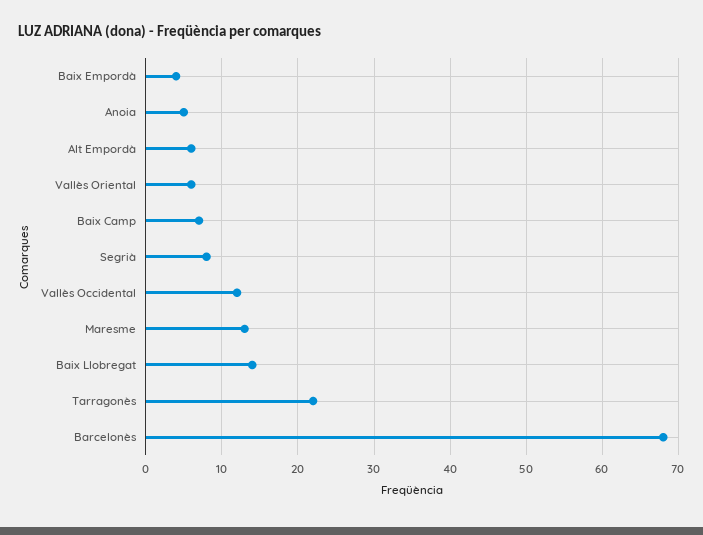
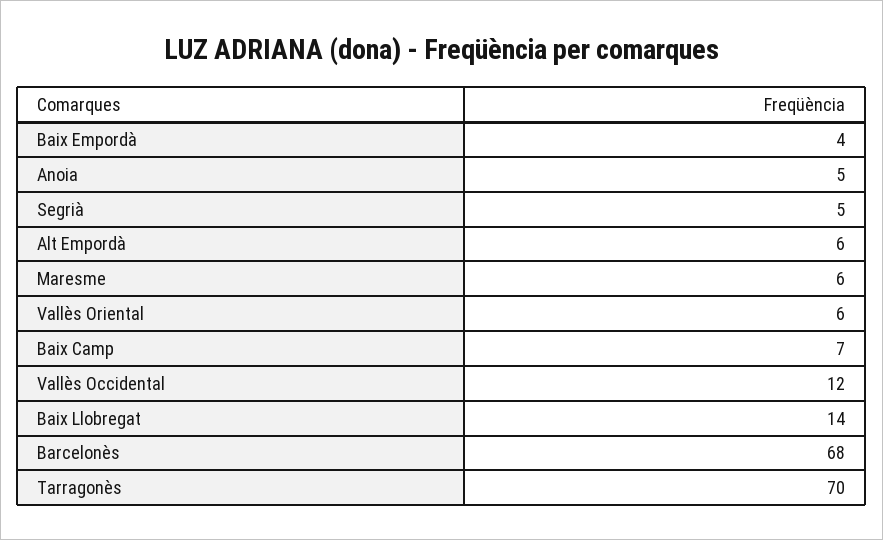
Segrià: 8 -> 5
Maresme: 13 -> 6
Tarragonès: 22 -> 70

